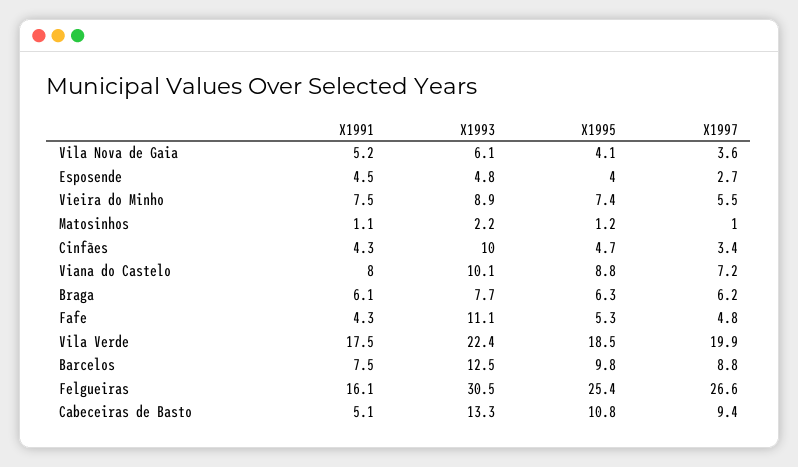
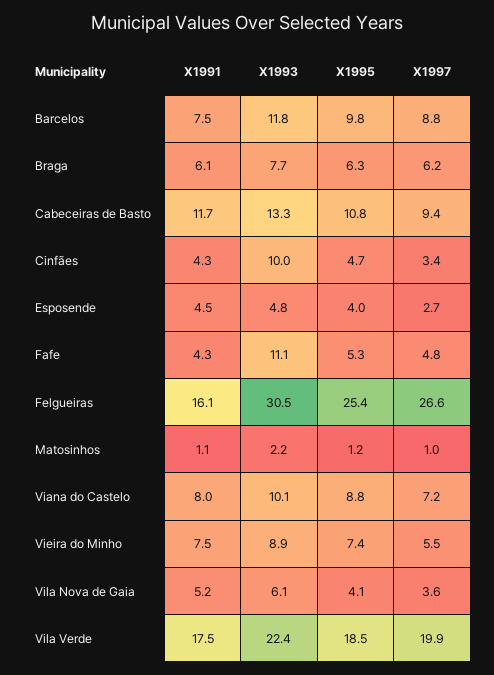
X1993, Barcelos: 12.5 -> 11.8
X1991, Cabeceiras de Basto: 5.1 -> 11.7

